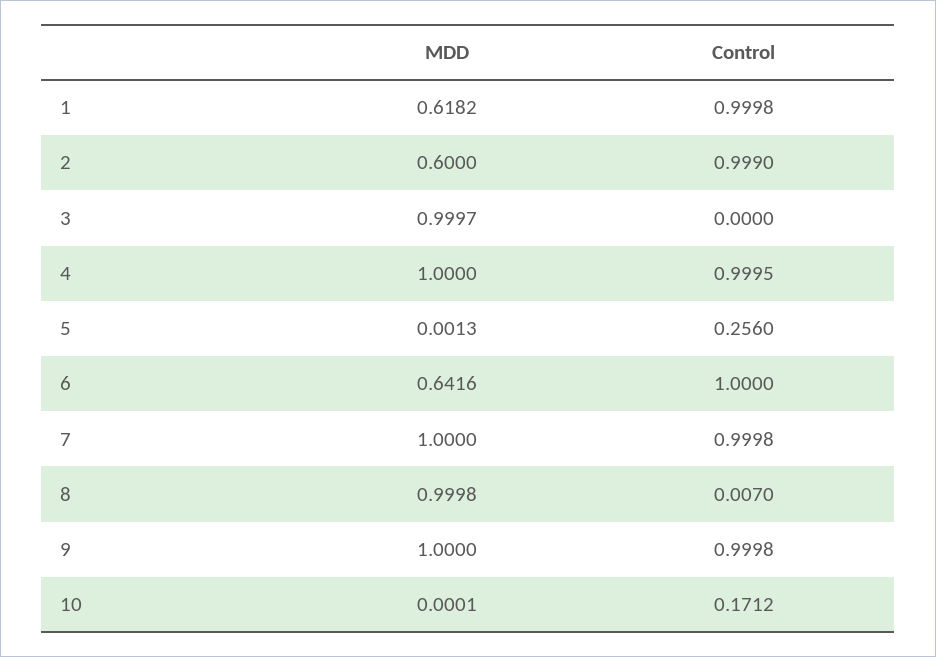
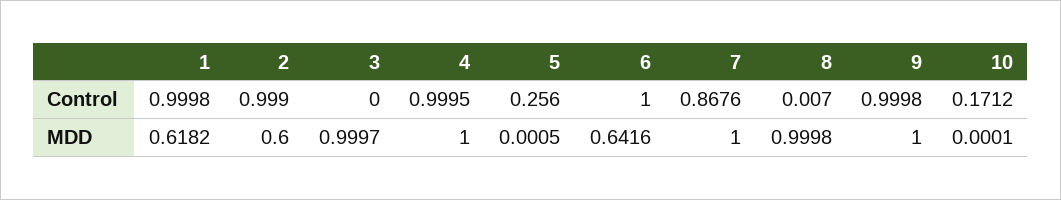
MDD, 5: 0.0013 -> 0.0005
Control, 7: 0.9998 -> 0.8676

